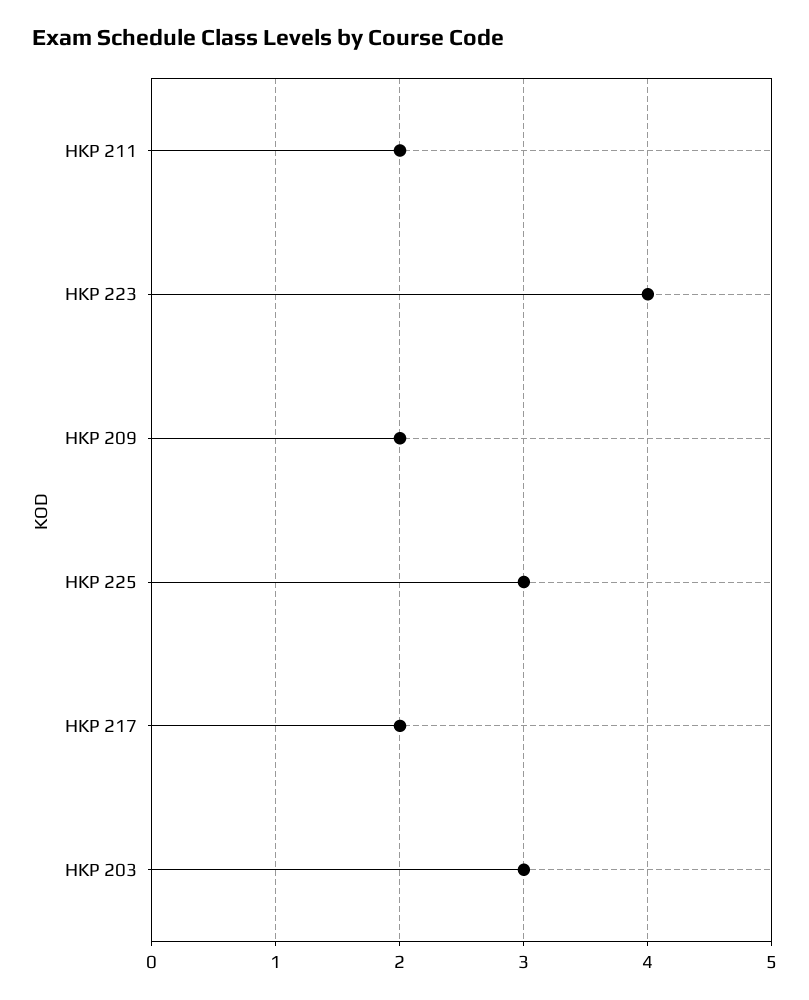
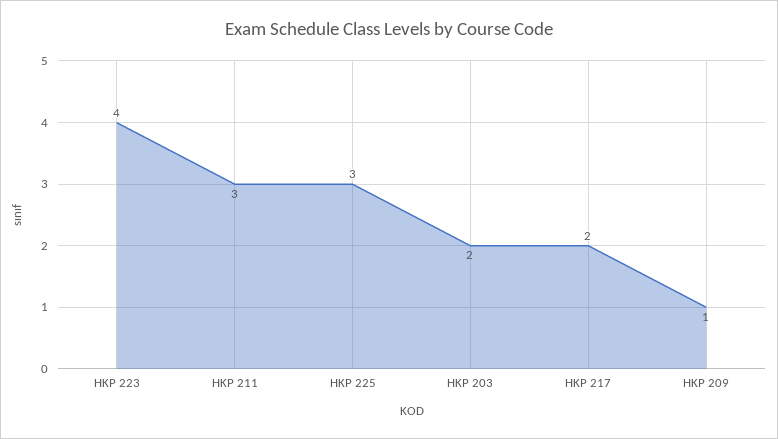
HKP 211: 2 -> 3
HKP 209: 2 -> 1
HKP 203: 3 -> 2

